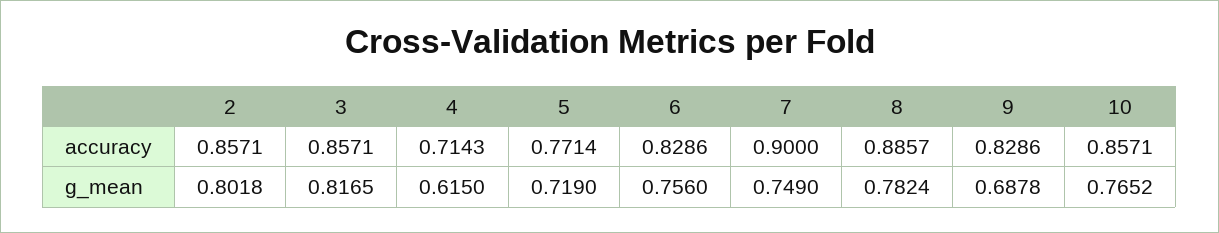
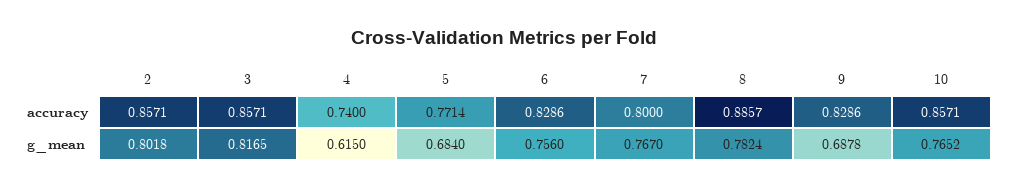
4, accuracy: 0.7143 -> 0.74
7, accuracy: 0.9 -> 0.8
5, g_mean: 0.719 -> 0.684
7, g_mean: 0.749 -> 0.767

